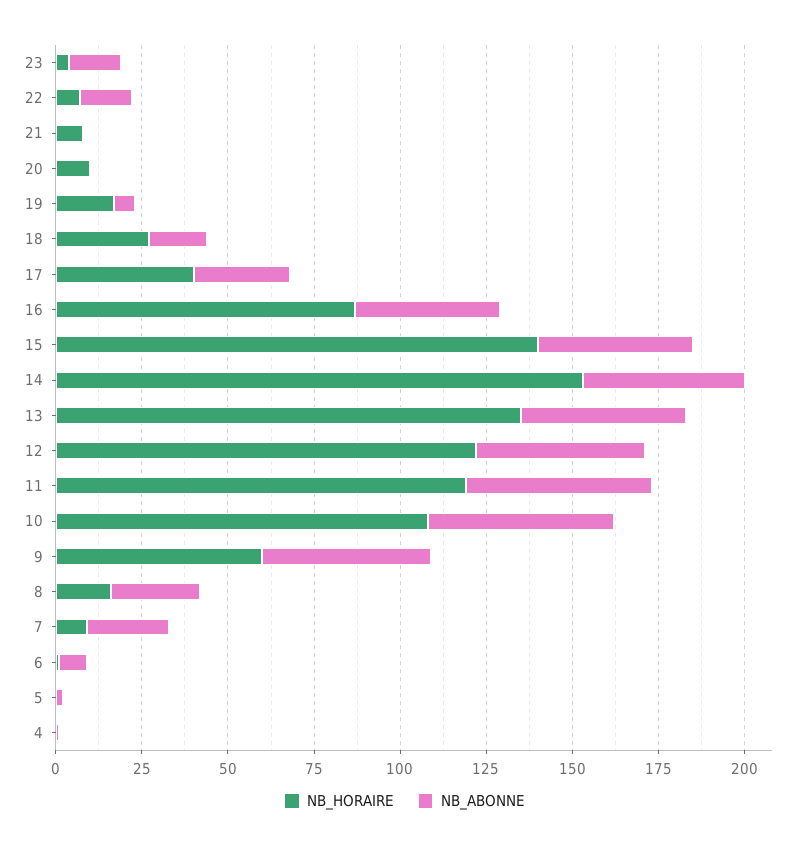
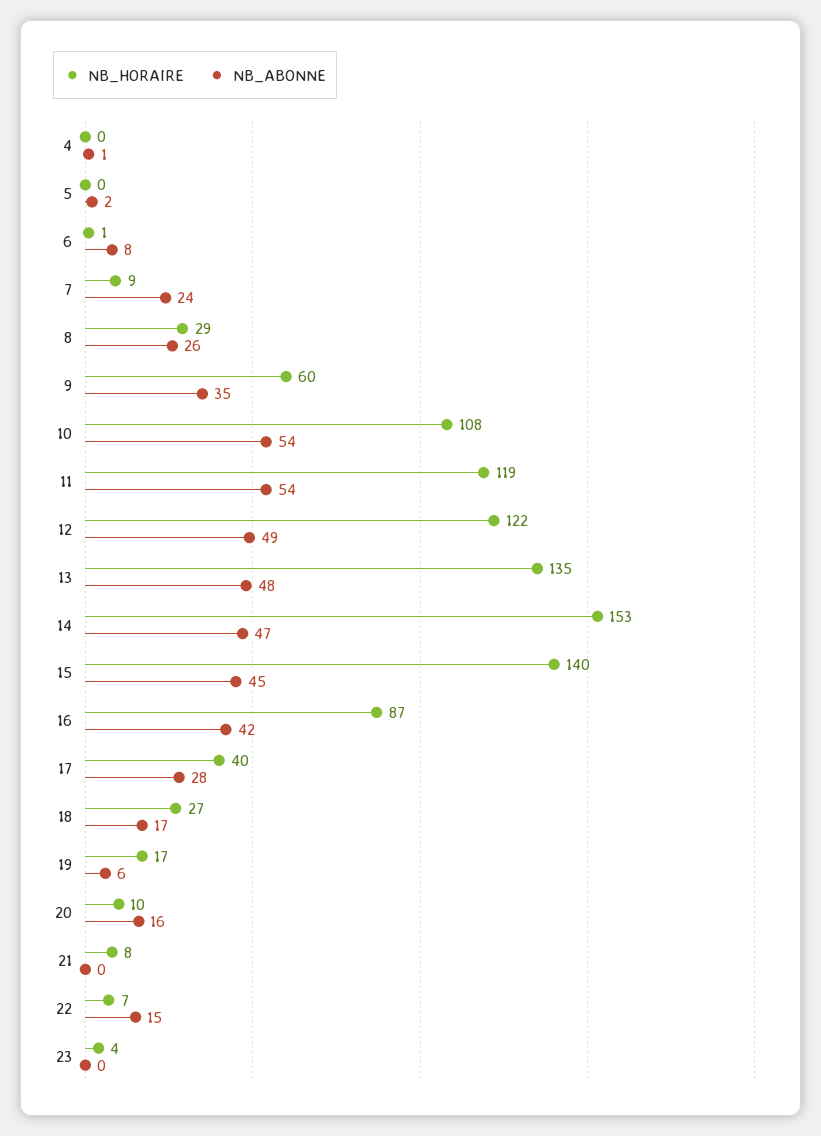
NB_ABONNE, 23: 15 -> 0
NB_ABONNE, 20: 0 -> 16
NB_ABONNE, 9: 50 -> 35
NB_HORAIRE, 8: 15 -> 29

